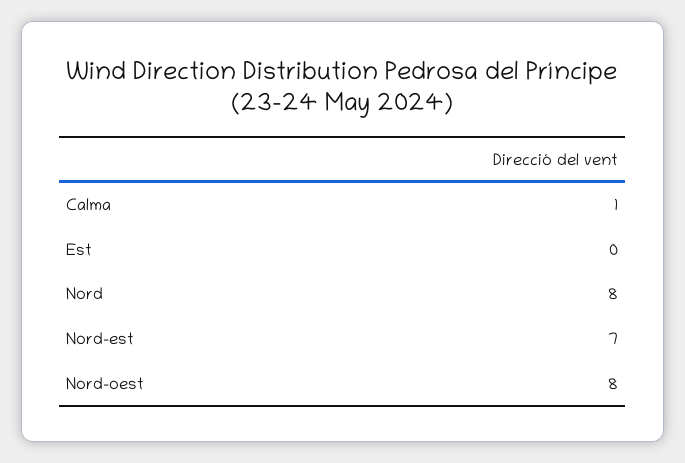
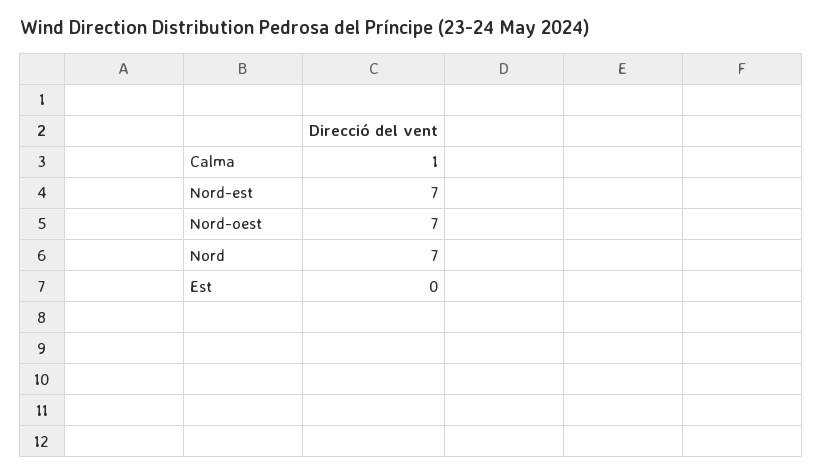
Nord: 8 -> 7
Nord-oest: 8 -> 7

